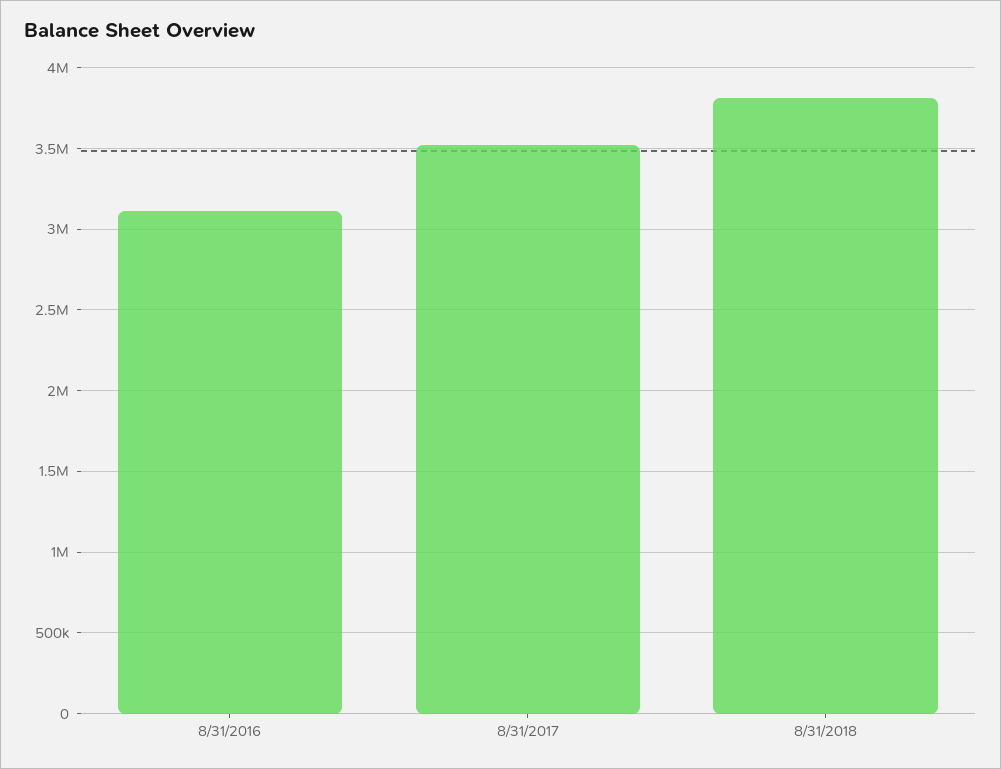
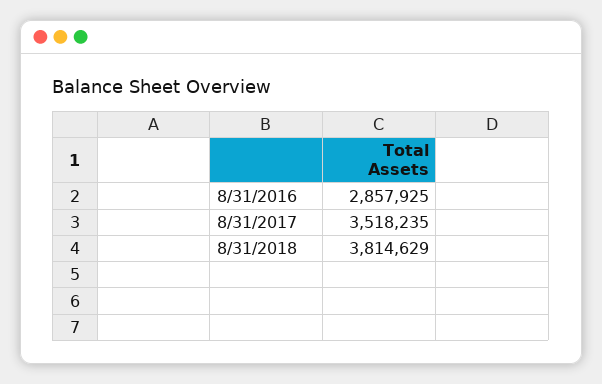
8/31/2016: 3100000 -> 2857925

